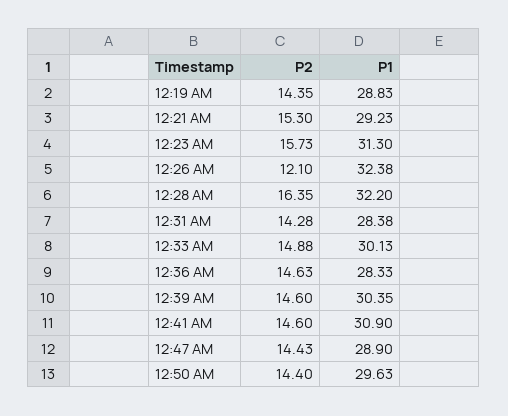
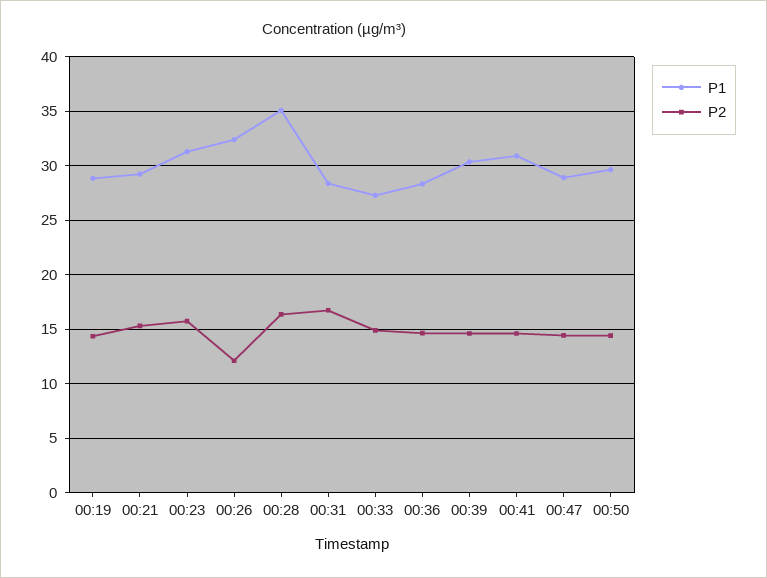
P1, 12:28 AM: 32.2 -> 35
P2, 12:31 AM: 14.28 -> 17
P1, 12:33 AM: 30.13 -> 27

